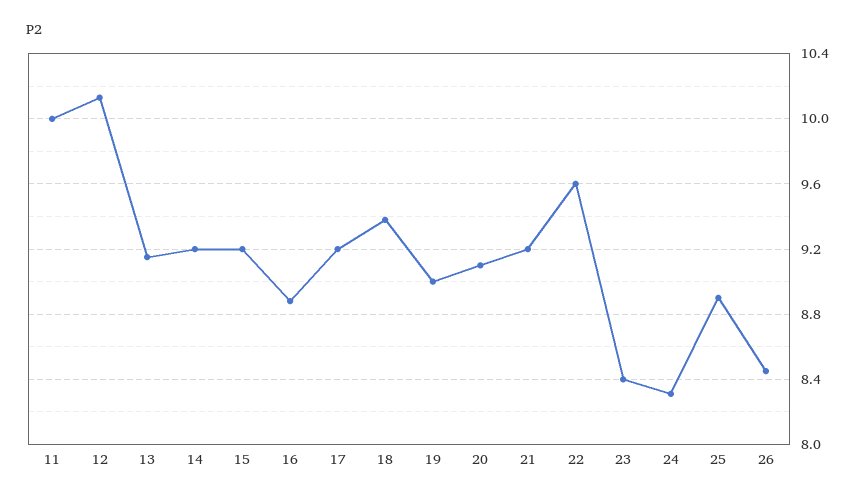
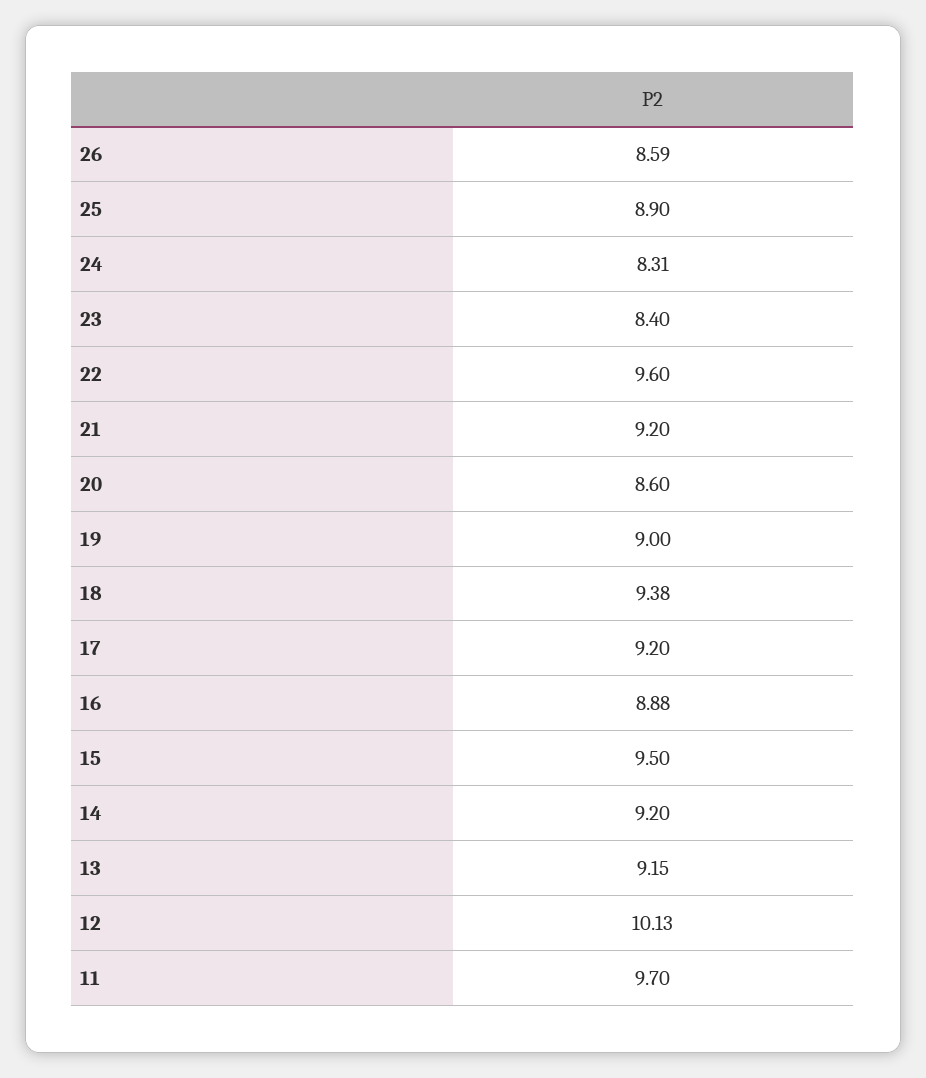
11: 10 -> 9.7
15: 9.2 -> 9.5
20: 9.1 -> 8.6
26: 8.45 -> 8.59

